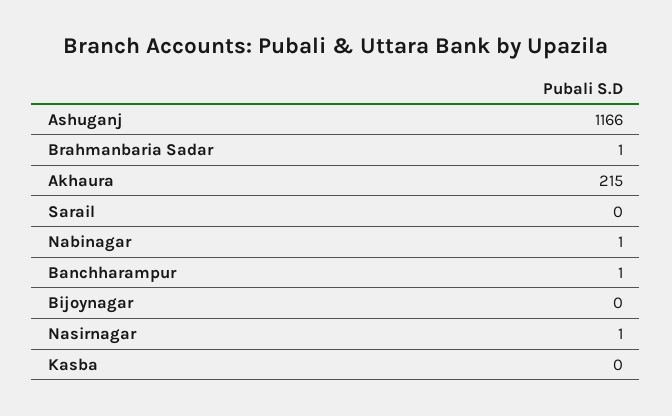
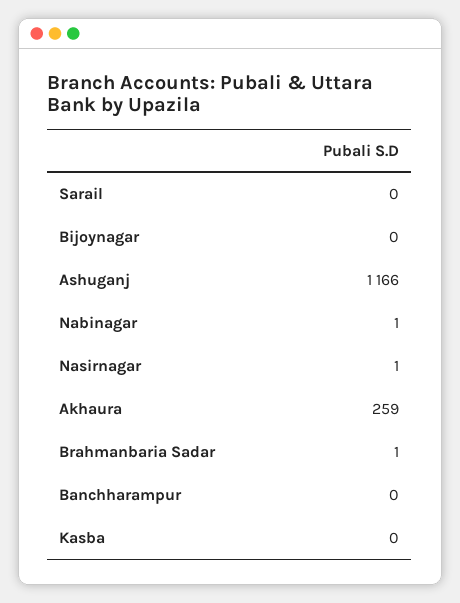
Akhaura: 215 -> 259
Banchharampur: 1 -> 0

